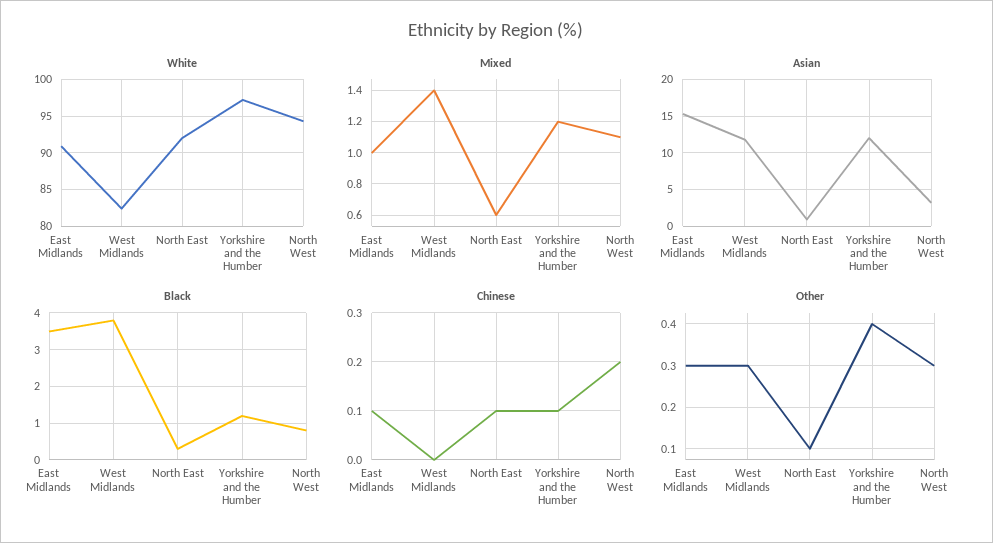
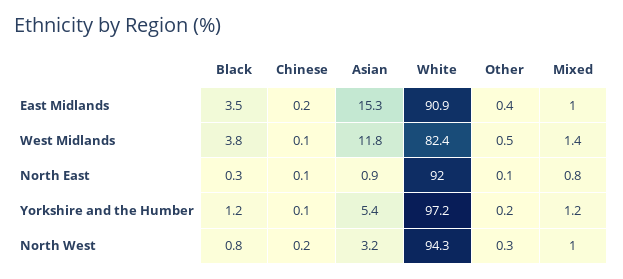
Mixed, North East: 0.6 -> 0.8
Mixed, North West: 1.1 -> 1
Asian, Yorkshire and the Humber: 12 -> 5.4
Chinese, East Midlands: 0.1 -> 0.2
Chinese, West Midlands: 0 -> 0.1
Other, East Midlands: 0.3 -> 0.4
Other, West Midlands: 0.3 -> 0.5
Other, Yorkshire and the Humber: 0.4 -> 0.2

